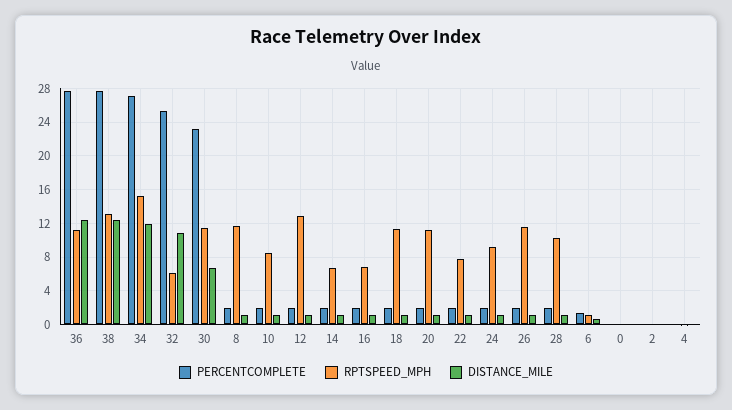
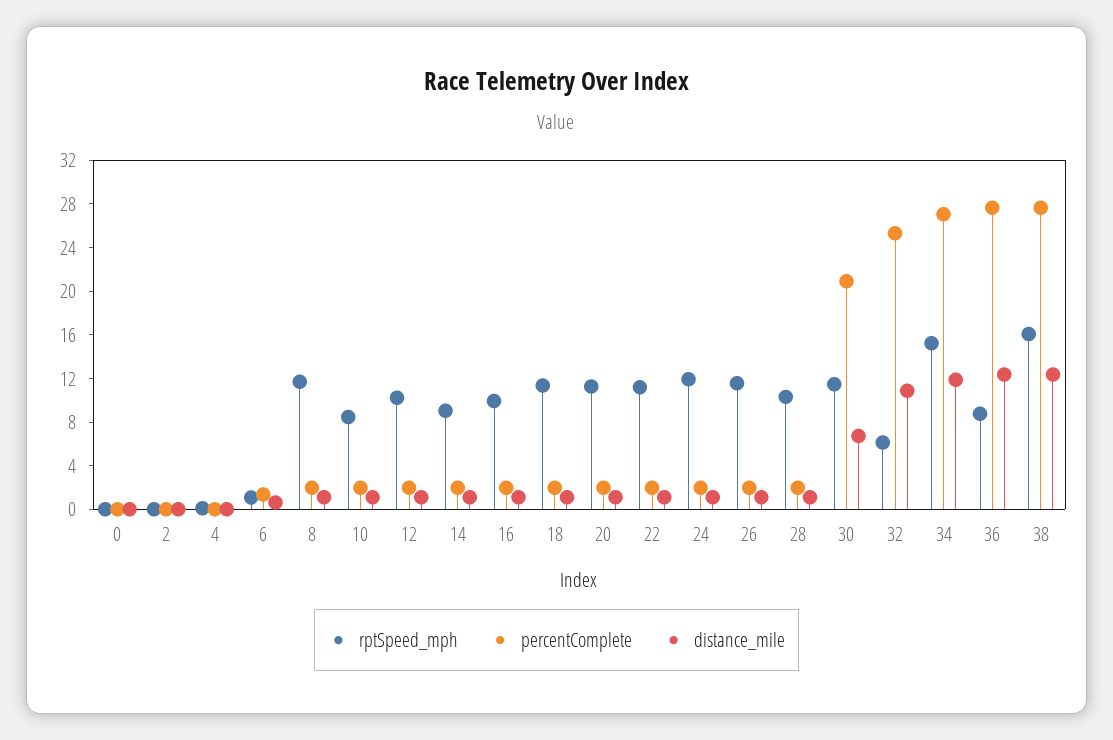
RPTSPEED_MPH, 36: 11 -> 9
RPTSPEED_MPH, 38: 13 -> 16
PERCENTCOMPLETE, 30: 23 -> 21
RPTSPEED_MPH, 12: 13 -> 10
RPTSPEED_MPH, 14: 7 -> 9
RPTSPEED_MPH, 16: 7 -> 10
RPTSPEED_MPH, 22: 8 -> 11
RPTSPEED_MPH, 24: 9 -> 12

